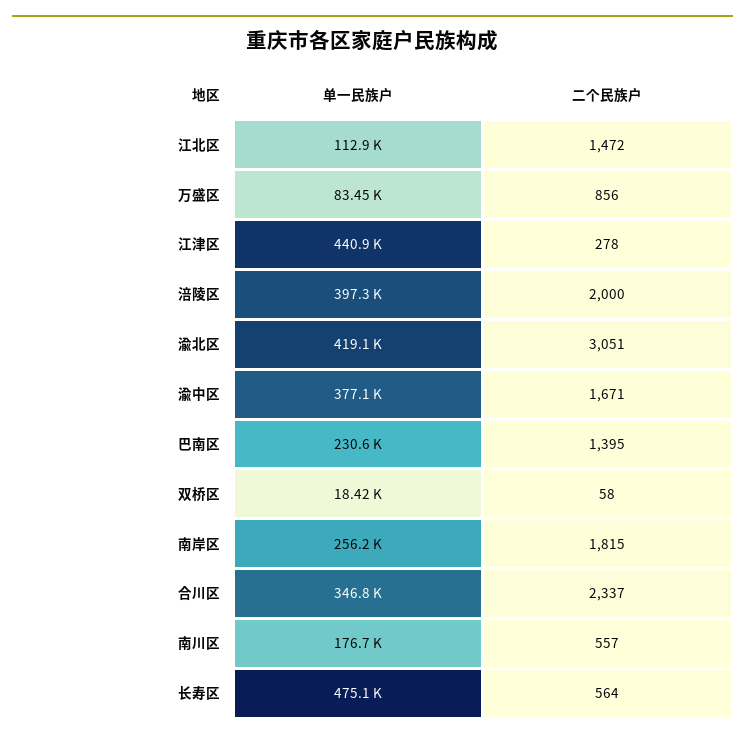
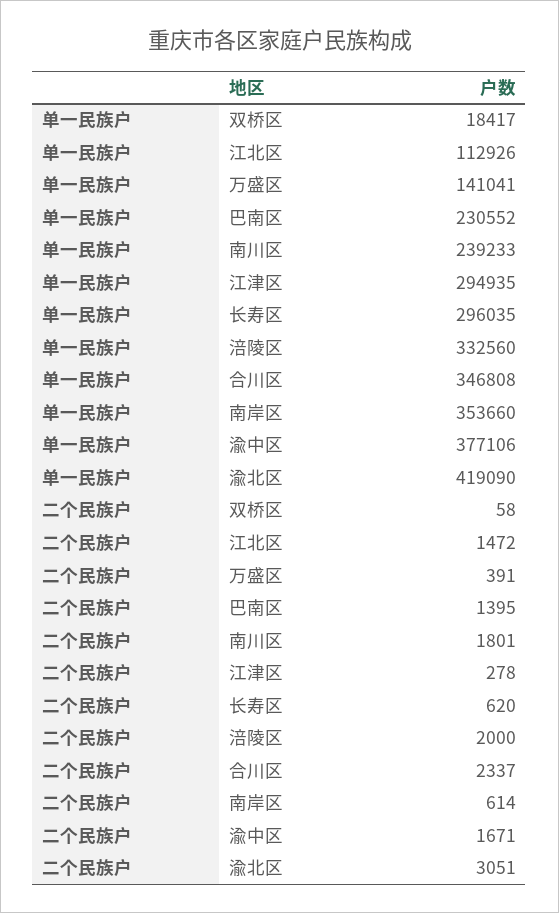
单一民族户, 万盛区: 83450 -> 141041
二个民族户, 万盛区: 856 -> 391
单一民族户, 江津区: 440900 -> 294935
单一民族户, 涪陵区: 397300 -> 332560
单一民族户, 南岸区: 256200 -> 353660
二个民族户, 南岸区: 1815 -> 614
单一民族户, 南川区: 176700 -> 239233
二个民族户, 南川区: 557 -> 1801
单一民族户, 长寿区: 475100 -> 296035
二个民族户, 长寿区: 564 -> 620

